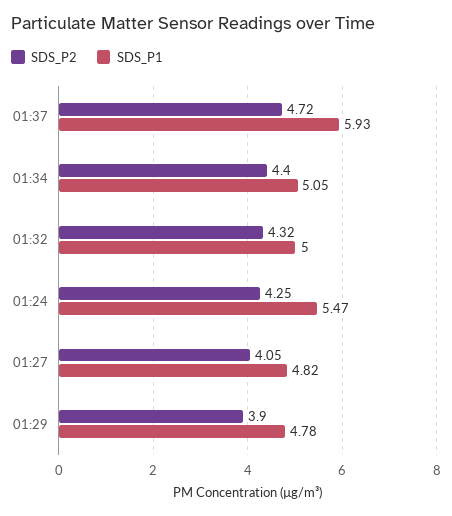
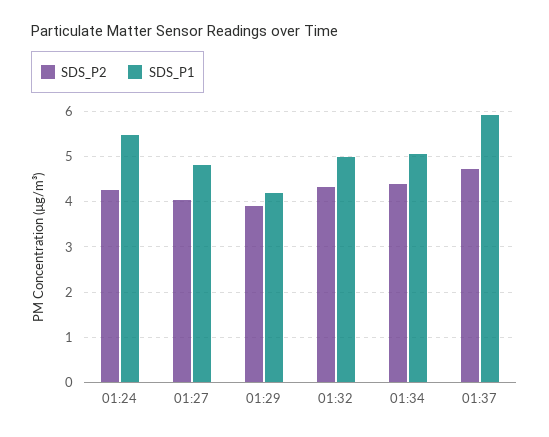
SDS_P1, 01:29: 4.78 -> 4.2

